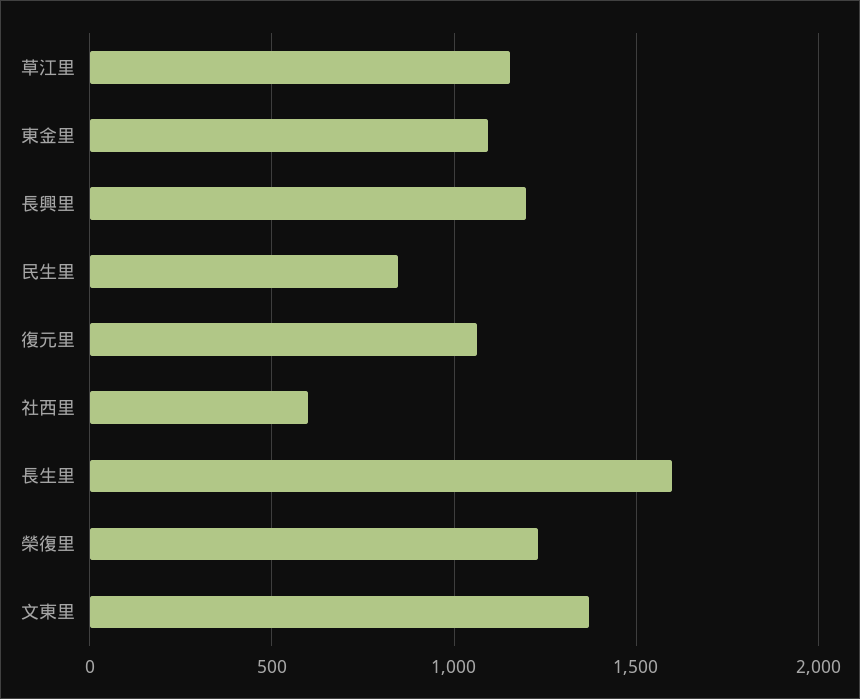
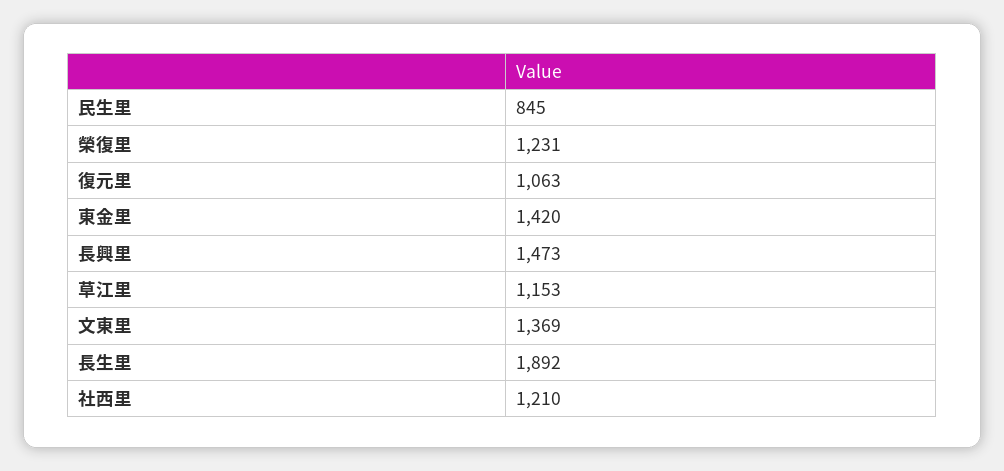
東金里: 1100 -> 1420
長興里: 1200 -> 1473
社西里: 600 -> 1210
長生里: 1600 -> 1892

